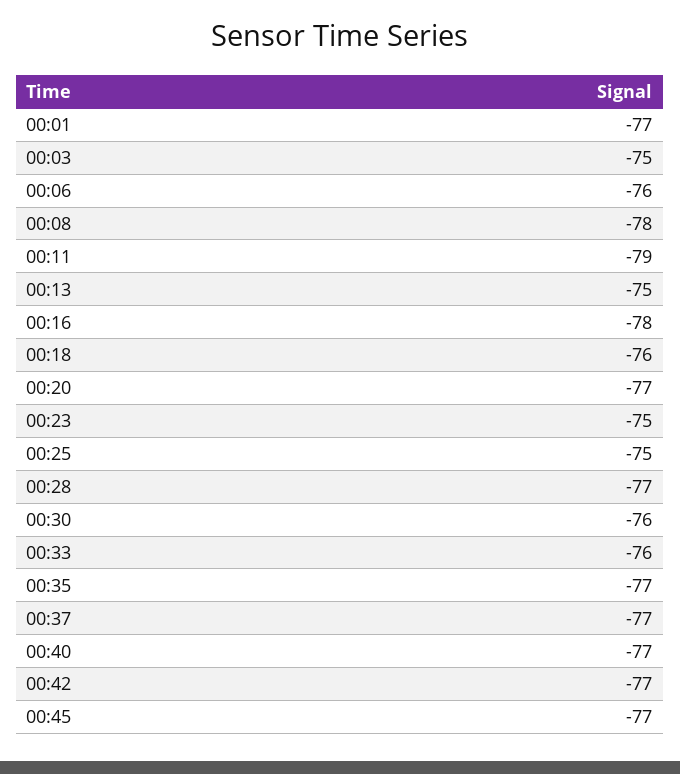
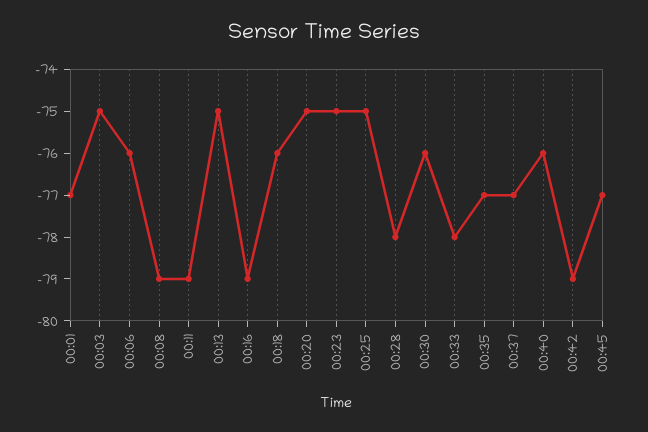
00:08: -78 -> -79
00:16: -78 -> -79
00:20: -77 -> -75
00:28: -77 -> -78
00:33: -76 -> -78
00:40: -77 -> -76
00:42: -77 -> -79

